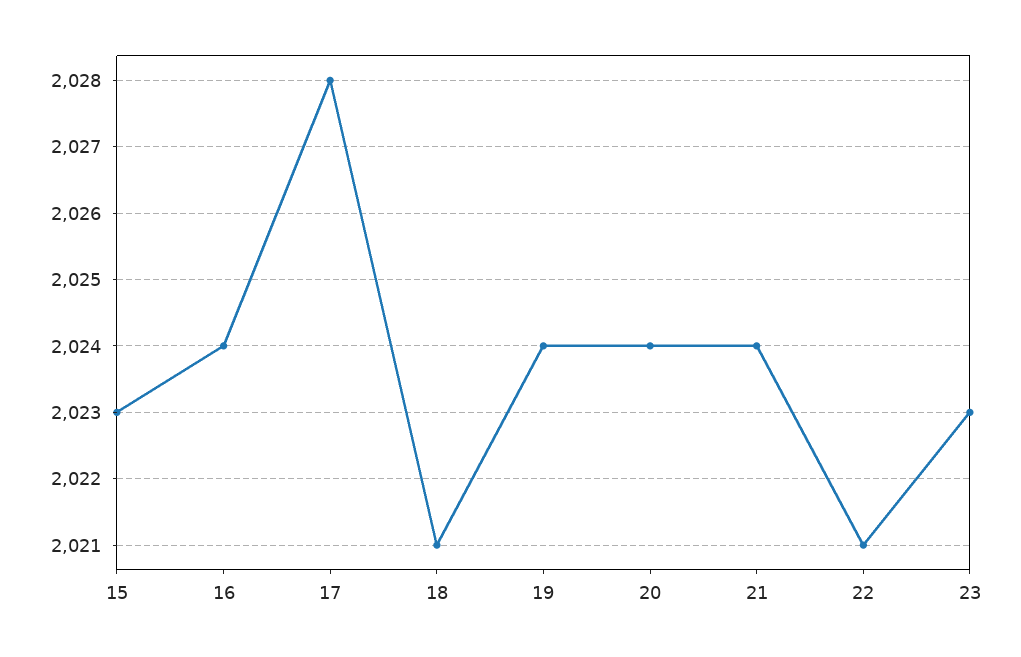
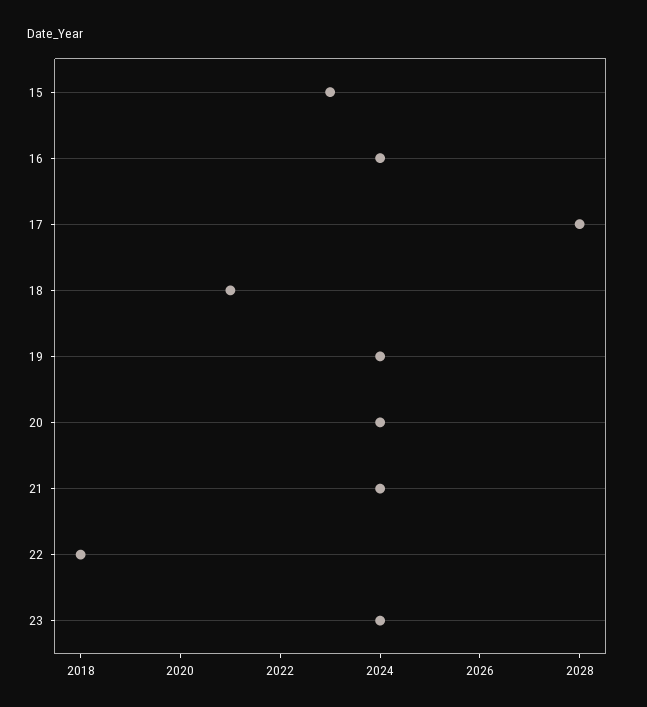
22: 2021 -> 2018
23: 2023 -> 2024

